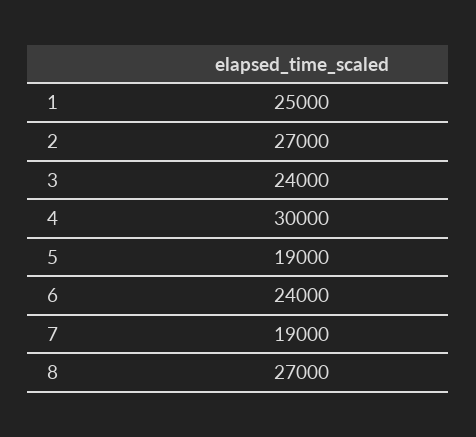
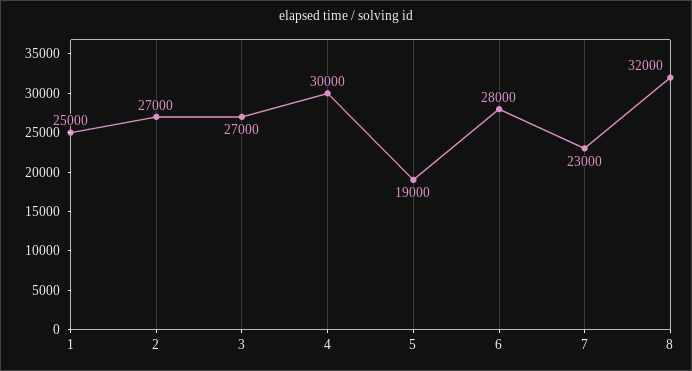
3: 24000 -> 27000
6: 24000 -> 28000
7: 19000 -> 23000
8: 27000 -> 32000

